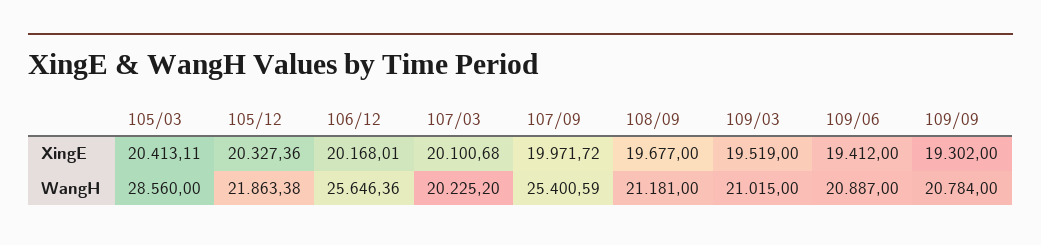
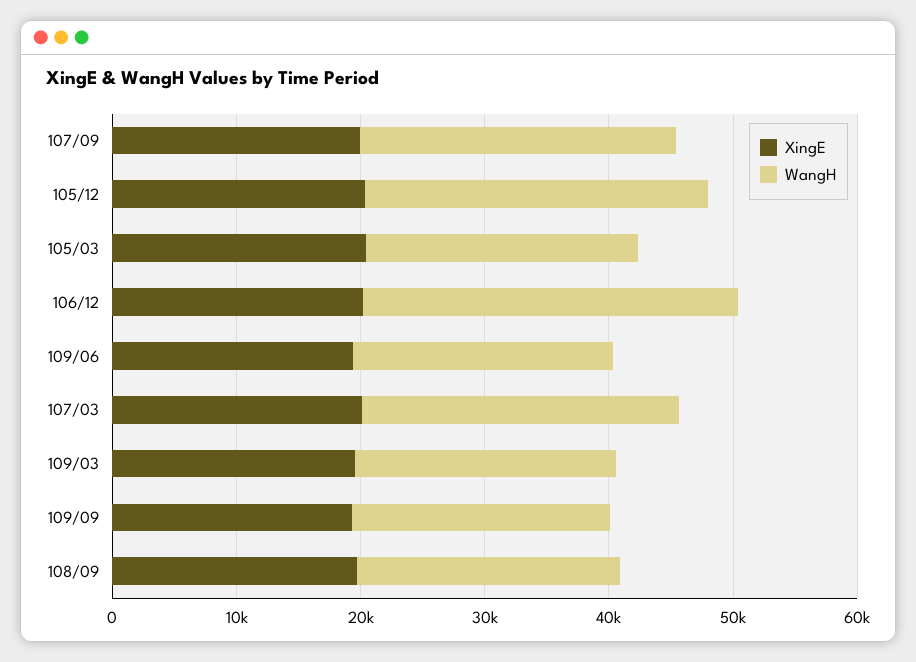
WangH, 105/03: 28560 -> 22000
WangH, 105/12: 21863.38 -> 28000
WangH, 106/12: 25646.36 -> 30000
WangH, 107/03: 20225.2 -> 26000

